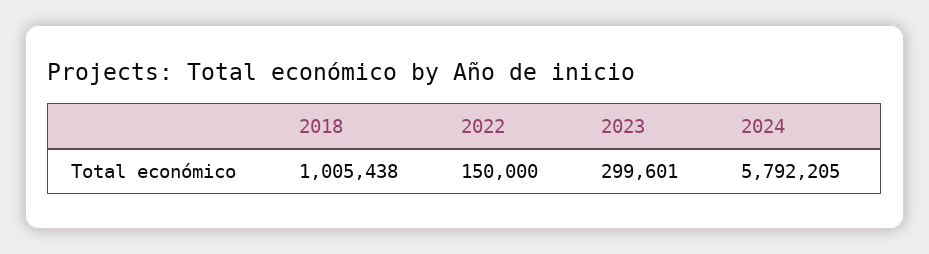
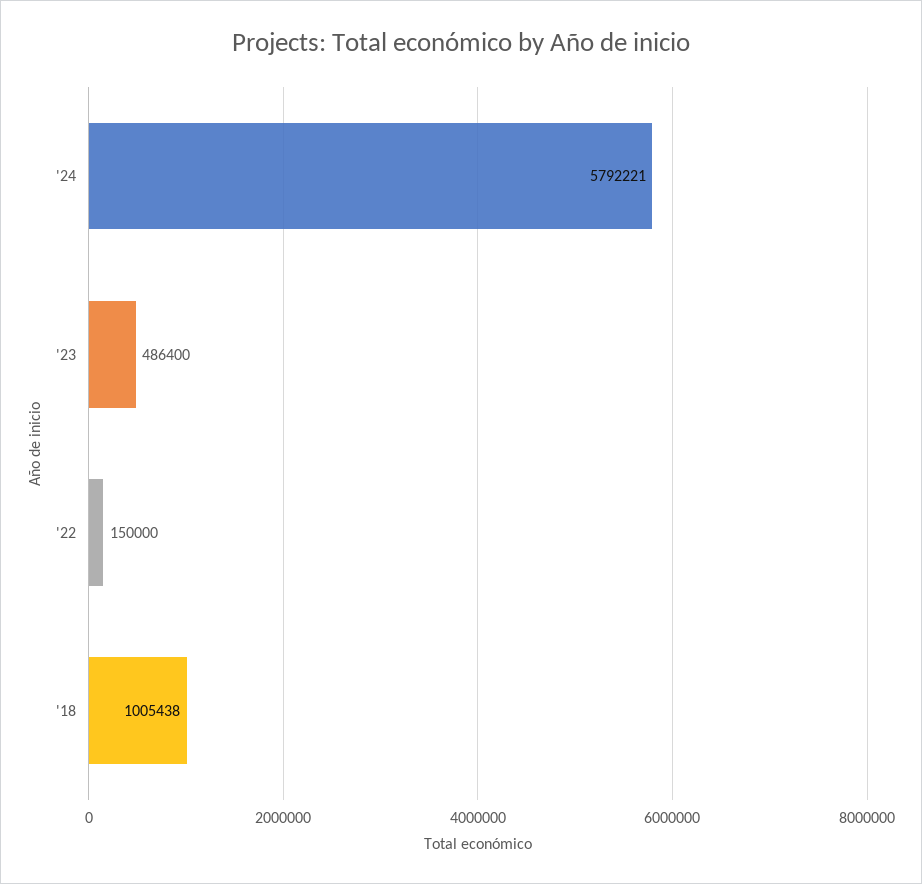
2023: 299601 -> 486400
2024: 5792205 -> 5792221

